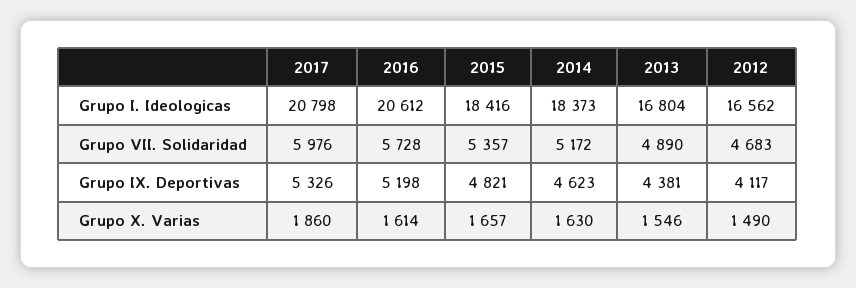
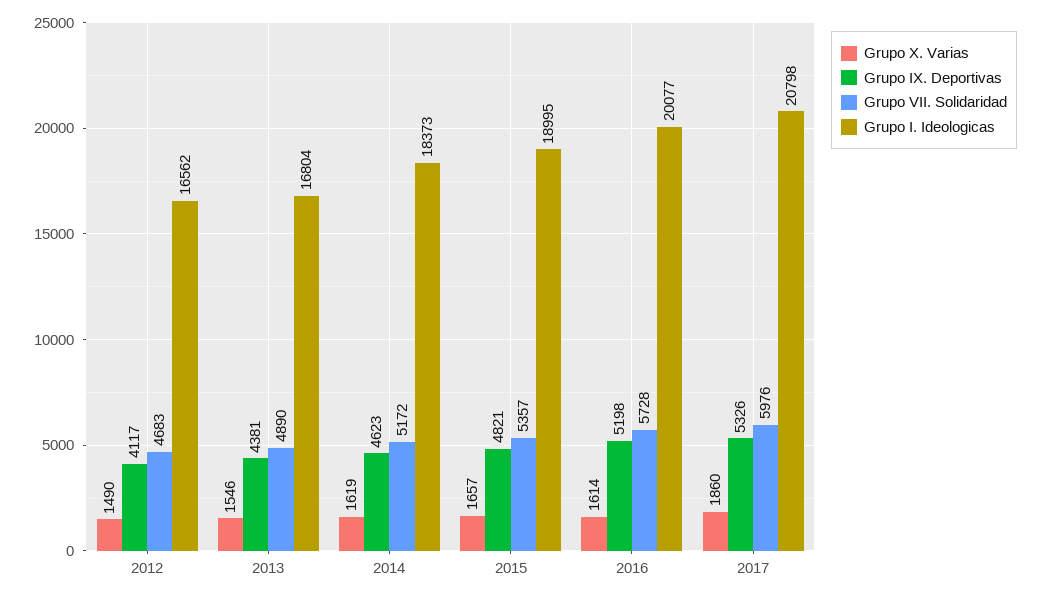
Grupo I. Ideologicas, 2016: 20612 -> 20077
Grupo I. Ideologicas, 2015: 18416 -> 18995
Grupo X. Varias, 2014: 1630 -> 1619

